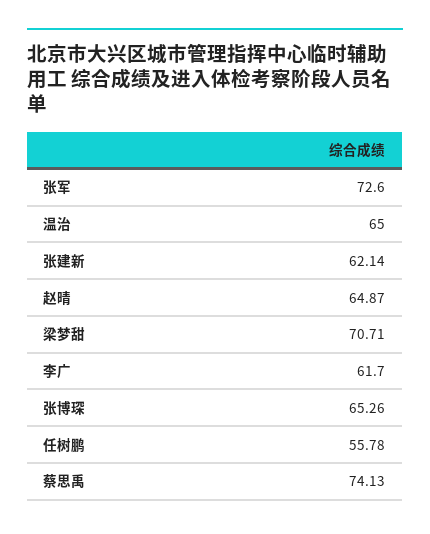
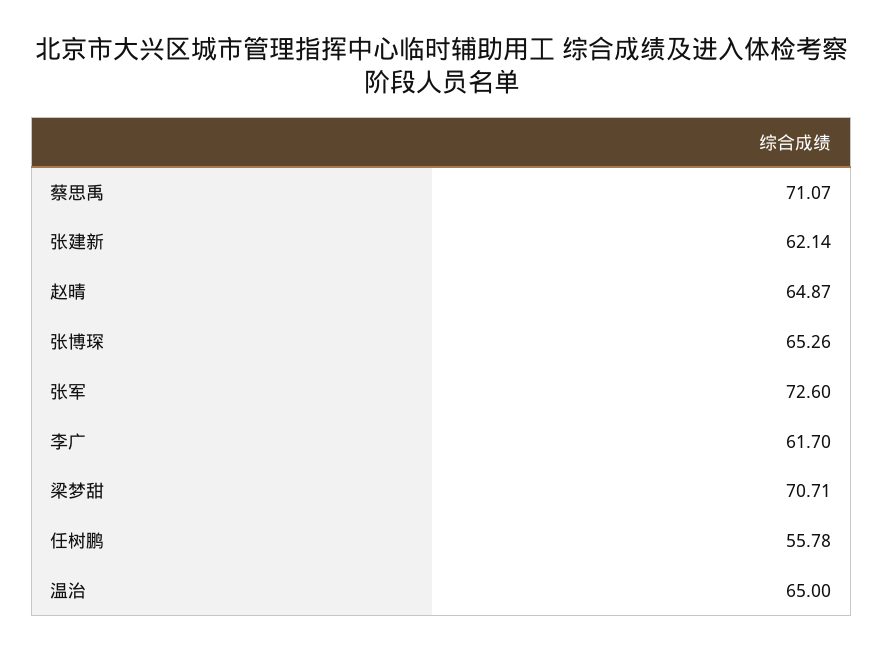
蔡思禹: 74.13 -> 71.07

